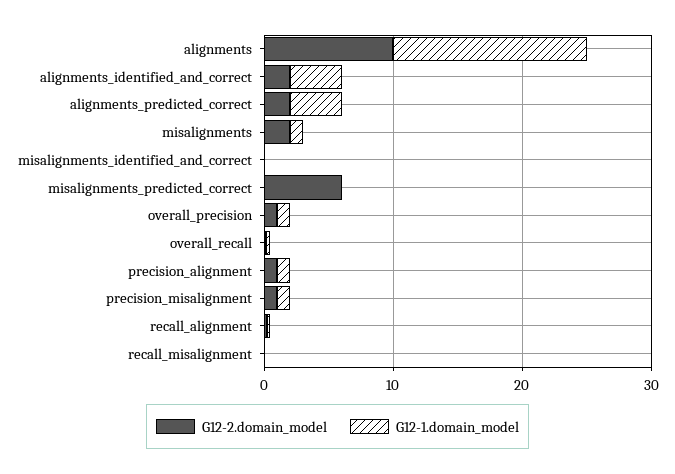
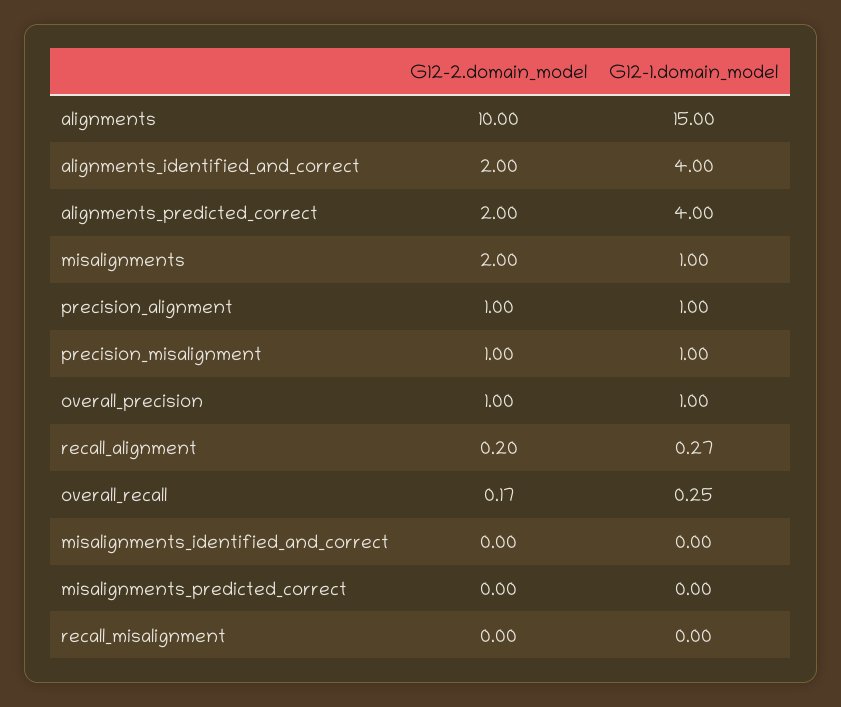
G12-2.domain_model, misalignments_predicted_correct: 6 -> 0

